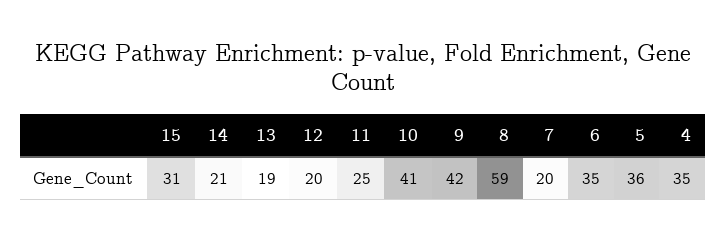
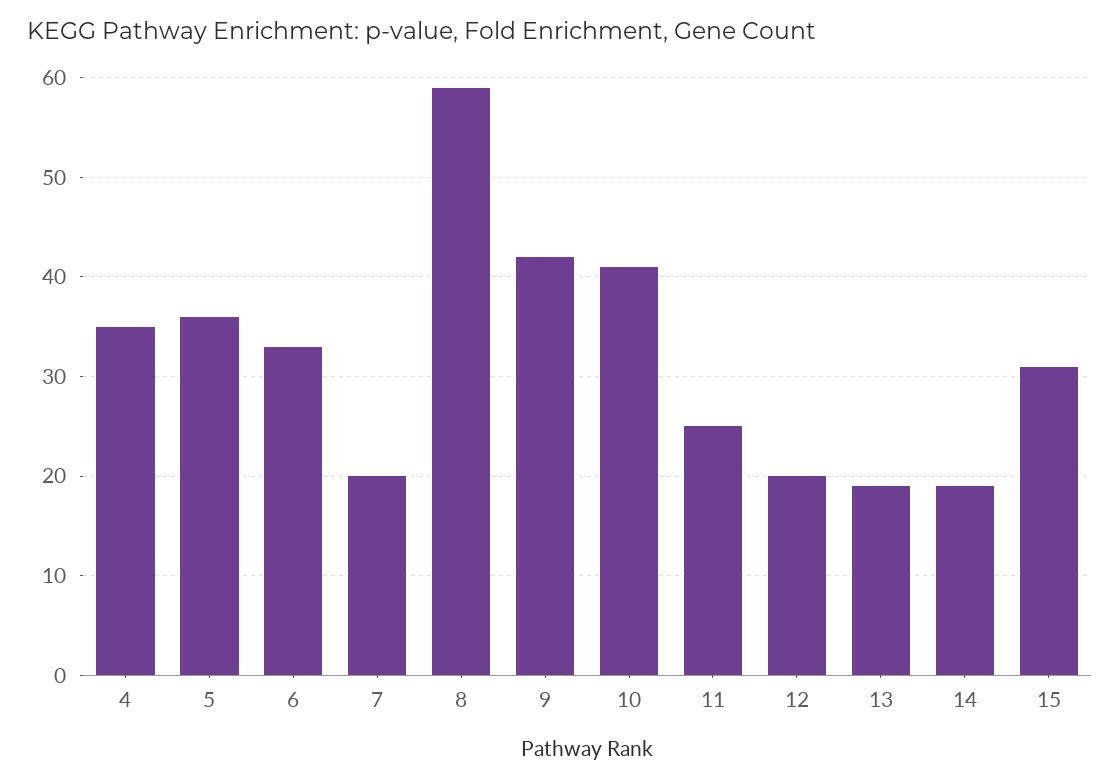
14: 21 -> 19
6: 35 -> 33

